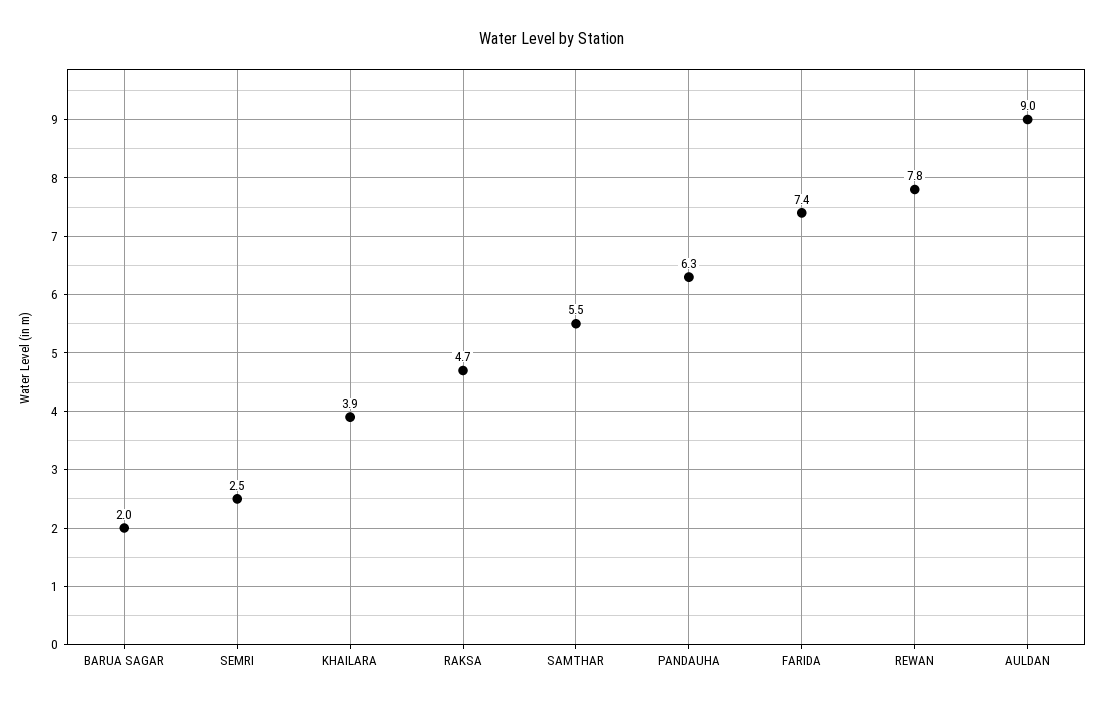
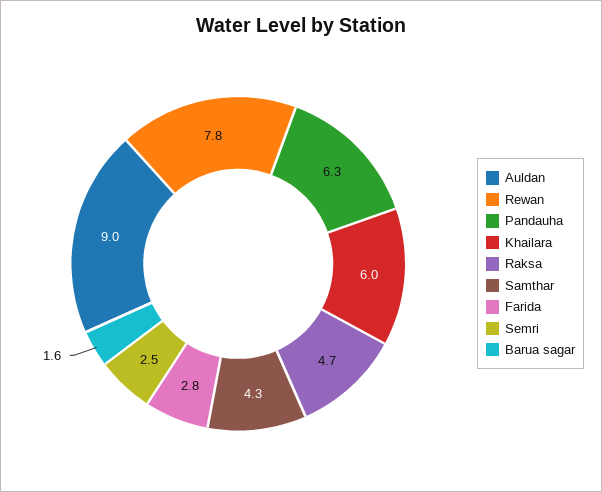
BARUA SAGAR: 2 -> 1.6
KHAILARA: 3.9 -> 6
SAMTHAR: 5.5 -> 4.3
FARIDA: 7.4 -> 2.8

